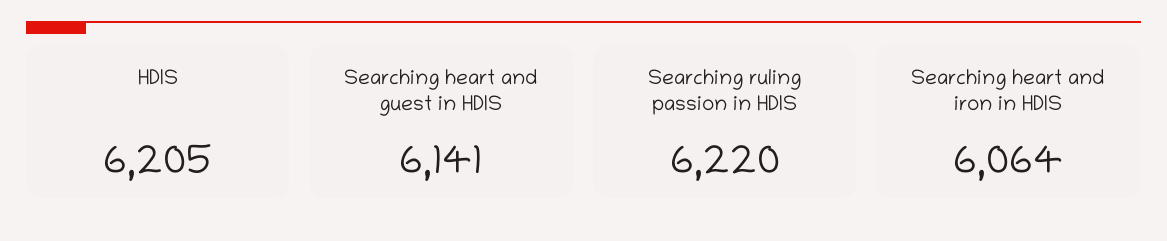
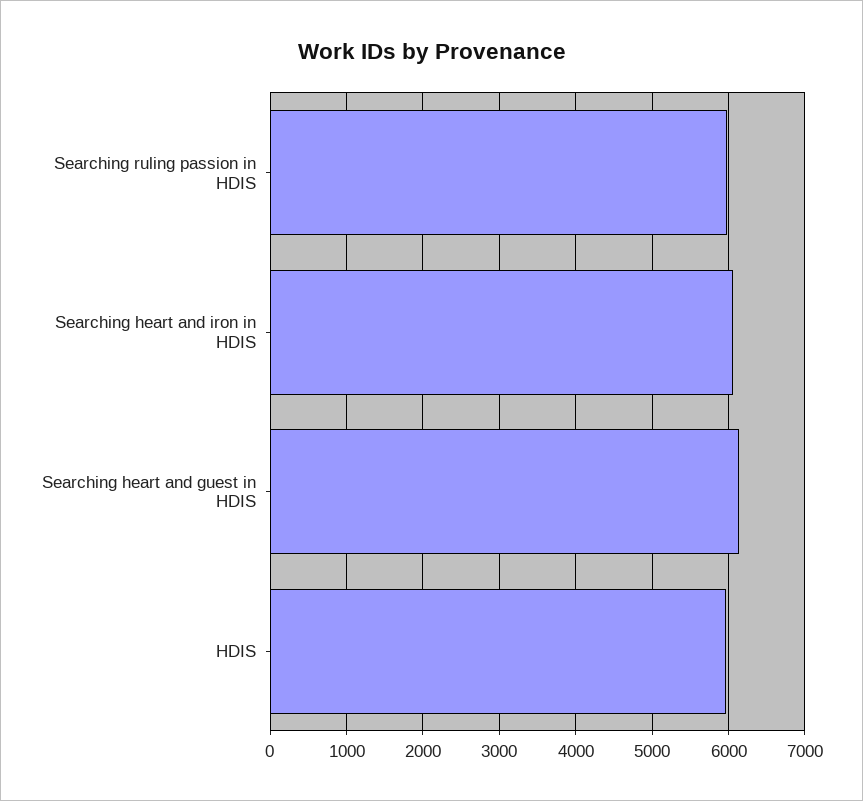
HDIS: 6205 -> 6000
Searching ruling passion in HDIS: 6220 -> 6000

